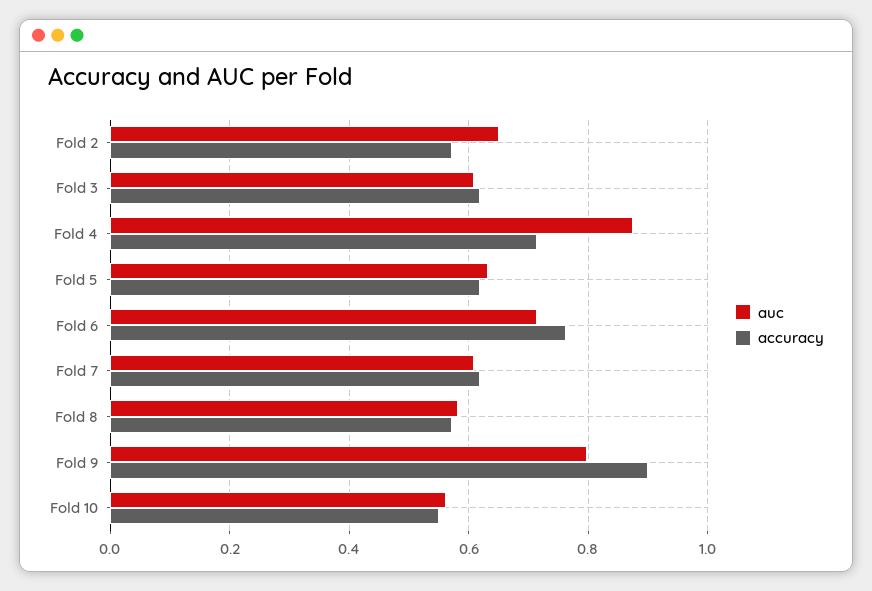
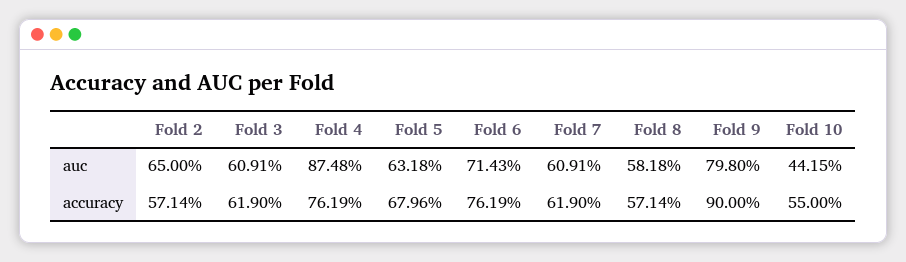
accuracy, Fold 4: 0.72 -> 0.7619
accuracy, Fold 5: 0.62 -> 0.6796
auc, Fold 10: 0.56 -> 0.4415

